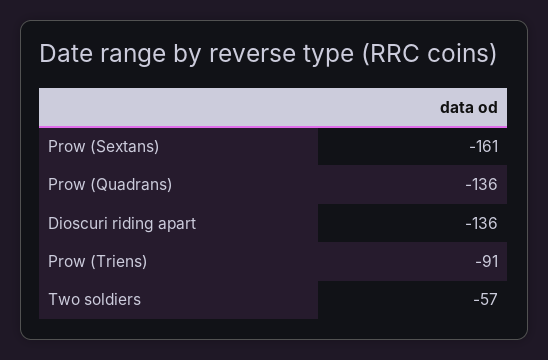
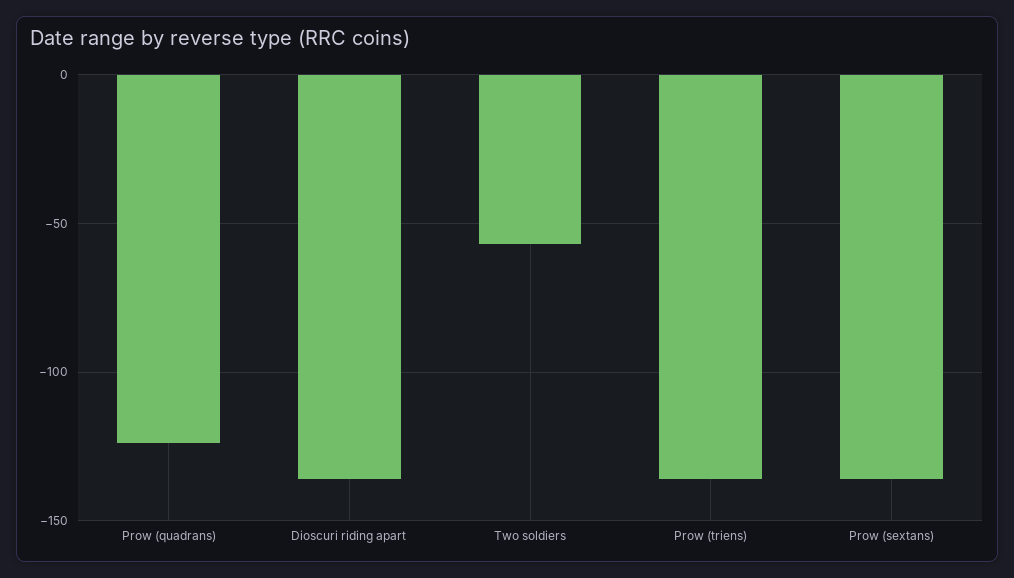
Prow (Sextans): -161 -> -135
Prow (Quadrans): -136 -> -125
Prow (Triens): -91 -> -135

